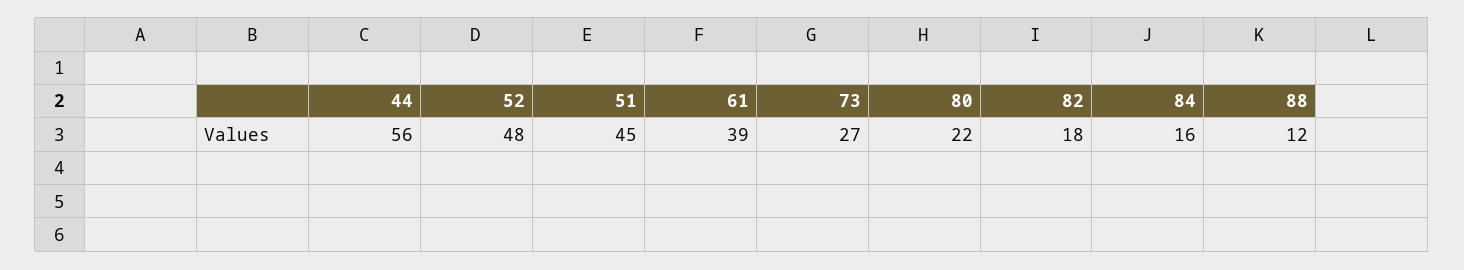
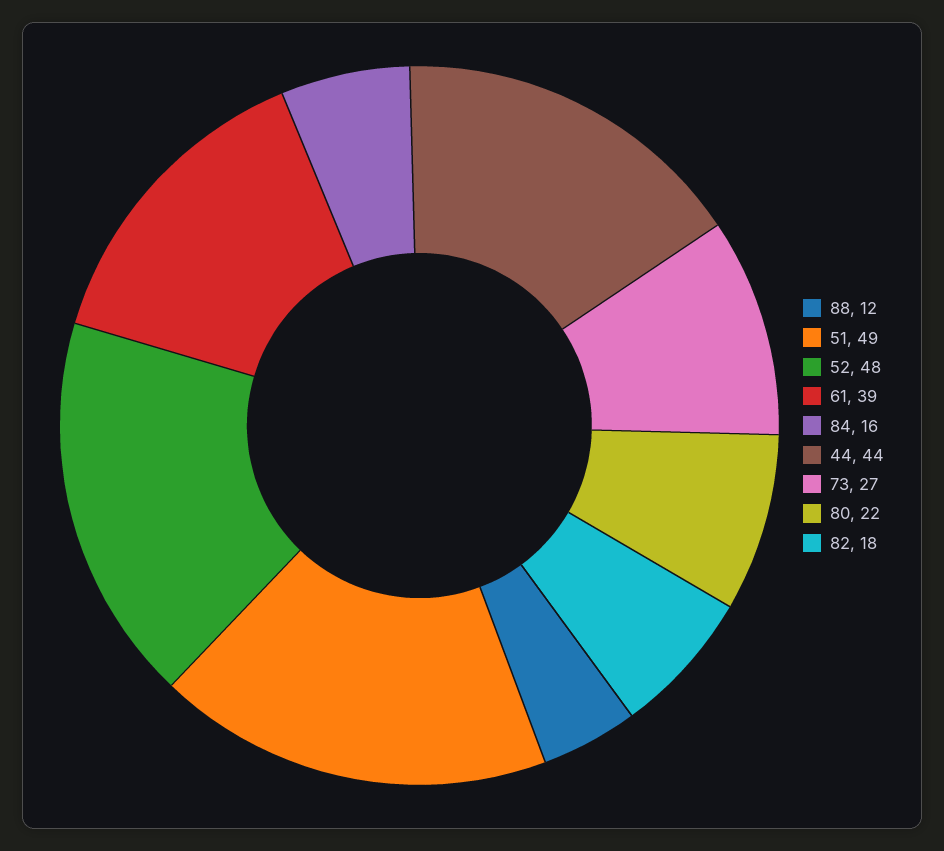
44: 56 -> 44
51: 45 -> 49

